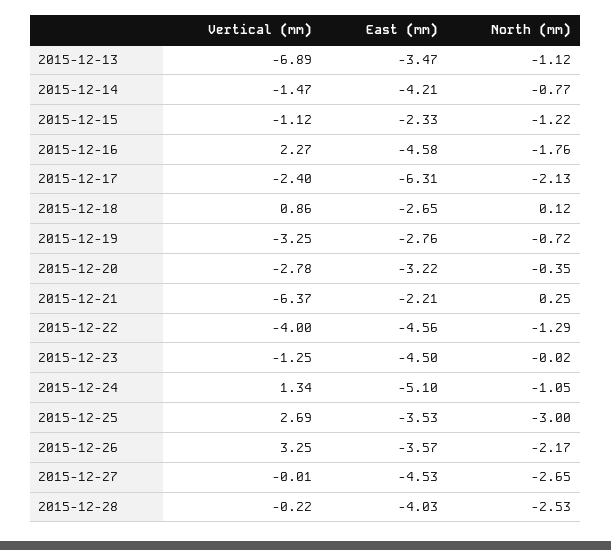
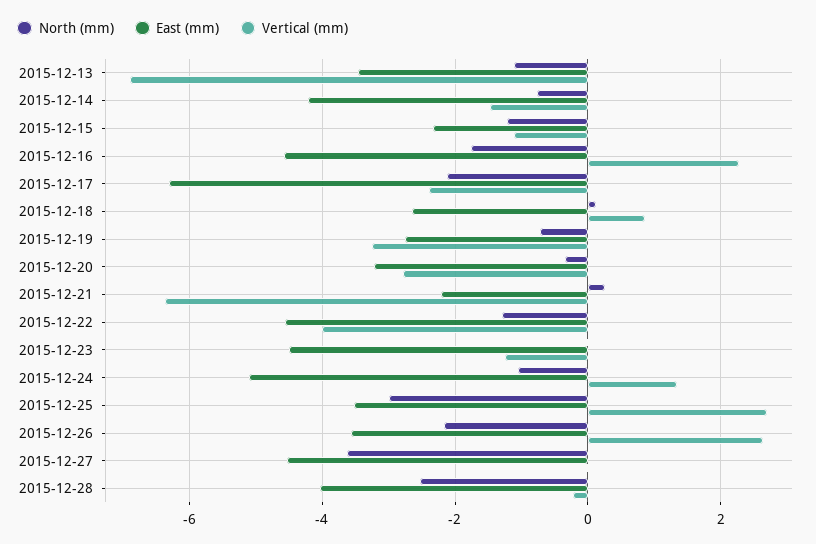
Vertical (mm), 2015-12-26: 3.25 -> 2.6
North (mm), 2015-12-27: -2.65 -> -3.6

